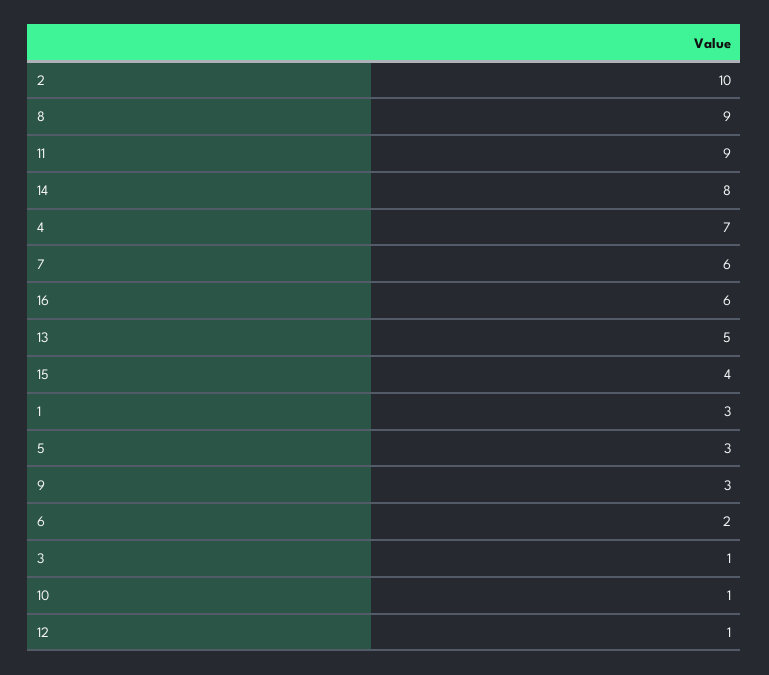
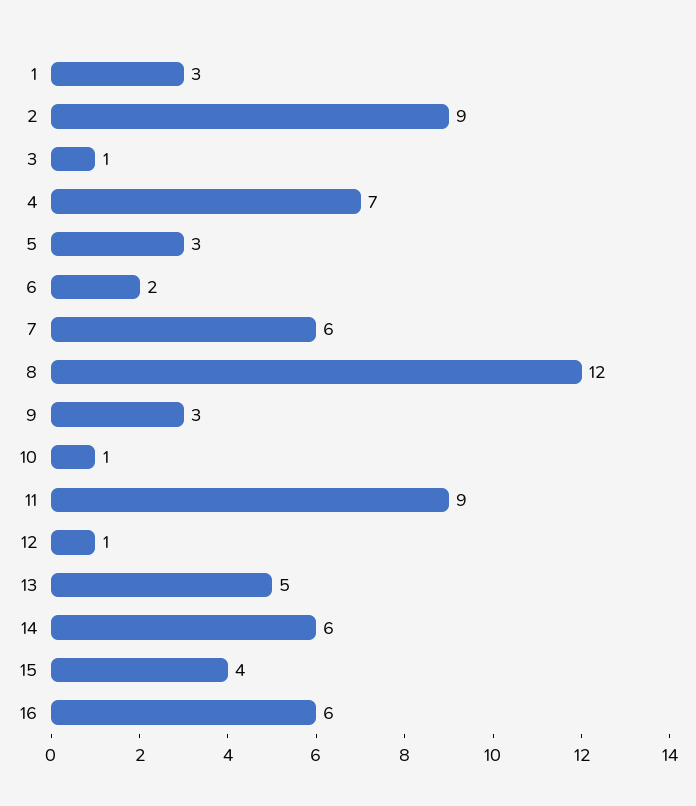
2: 10 -> 9
8: 9 -> 12
14: 8 -> 6

